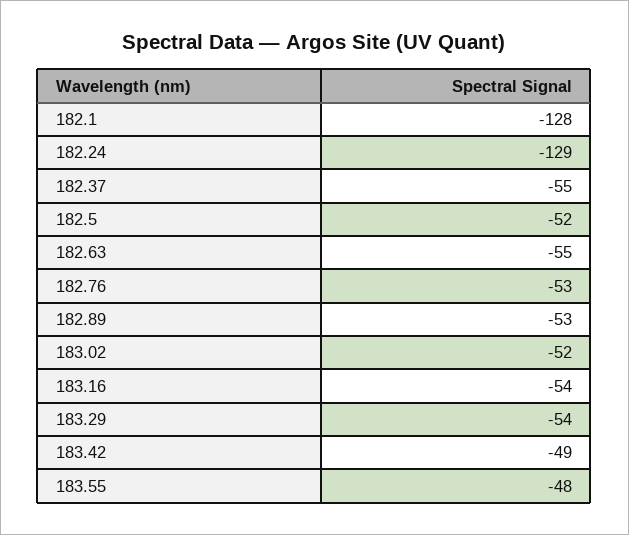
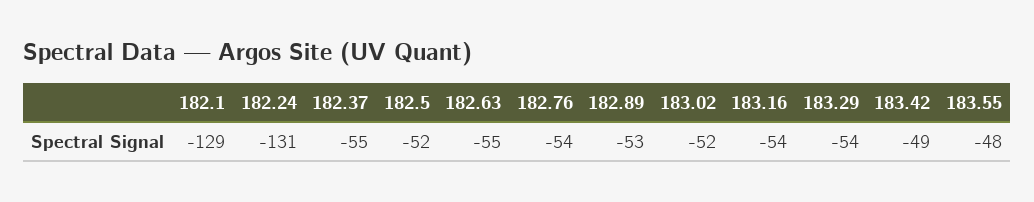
182.1: -128 -> -129
182.24: -129 -> -131
182.76: -53 -> -54

